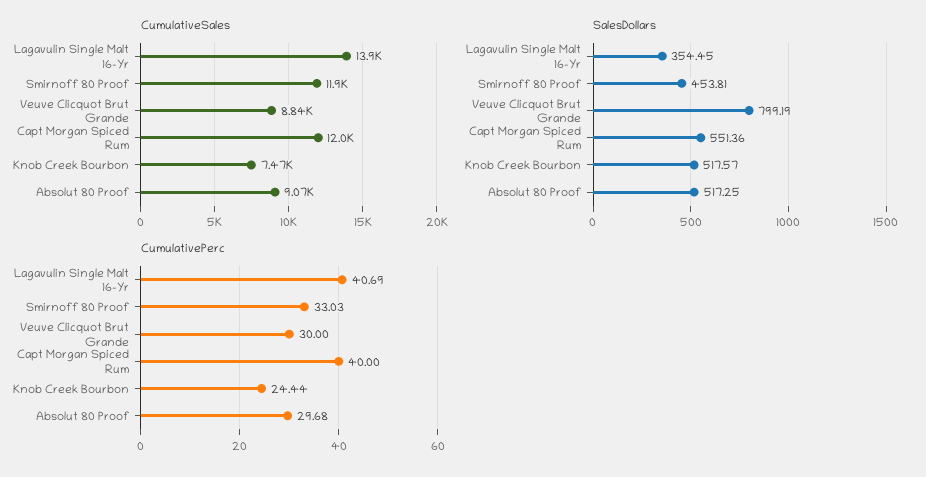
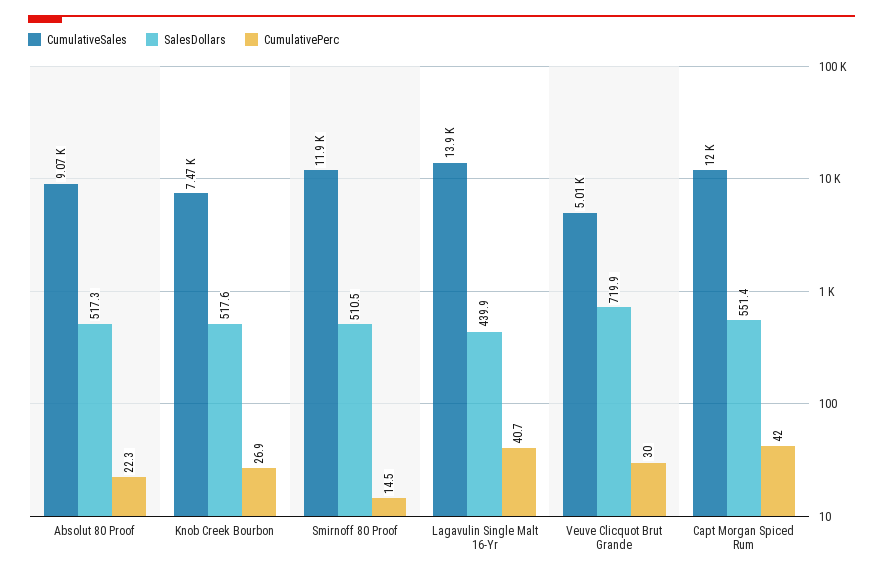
CumulativeSales, Veuve Clicquot Brut Grande: 8840 -> 5010
SalesDollars, Lagavulin Single Malt 16-Yr: 354.45 -> 439.9
SalesDollars, Smirnoff 80 Proof: 453.81 -> 510.5
SalesDollars, Veuve Clicquot Brut Grande: 799.19 -> 719.9
CumulativePerc, Smirnoff 80 Proof: 33.03 -> 14.5
CumulativePerc, Capt Morgan Spiced Rum: 40 -> 42
CumulativePerc, Knob Creek Bourbon: 24.44 -> 26.9
CumulativePerc, Absolut 80 Proof: 29.68 -> 22.3

